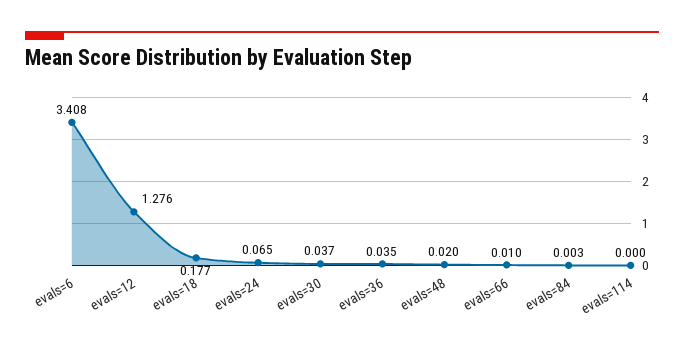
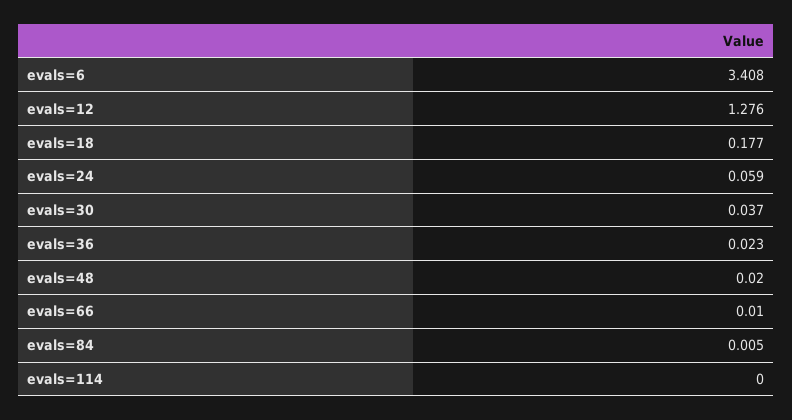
evals=24: 0.065 -> 0.059
evals=36: 0.035 -> 0.023
evals=84: 0.003 -> 0.005

